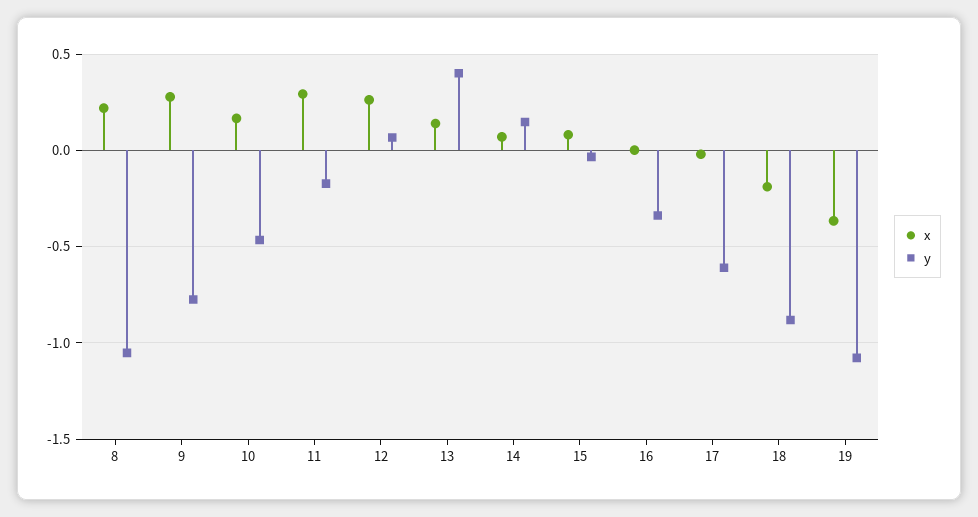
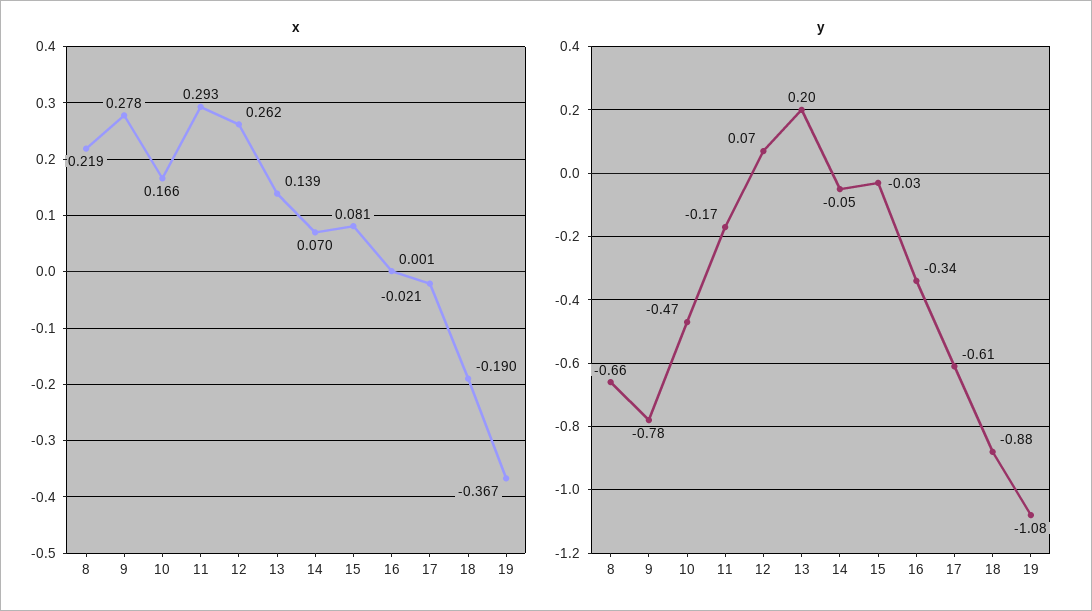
y, 8: -1.05 -> -0.66
y, 13: 0.4 -> 0.2
y, 14: 0.15 -> -0.05

